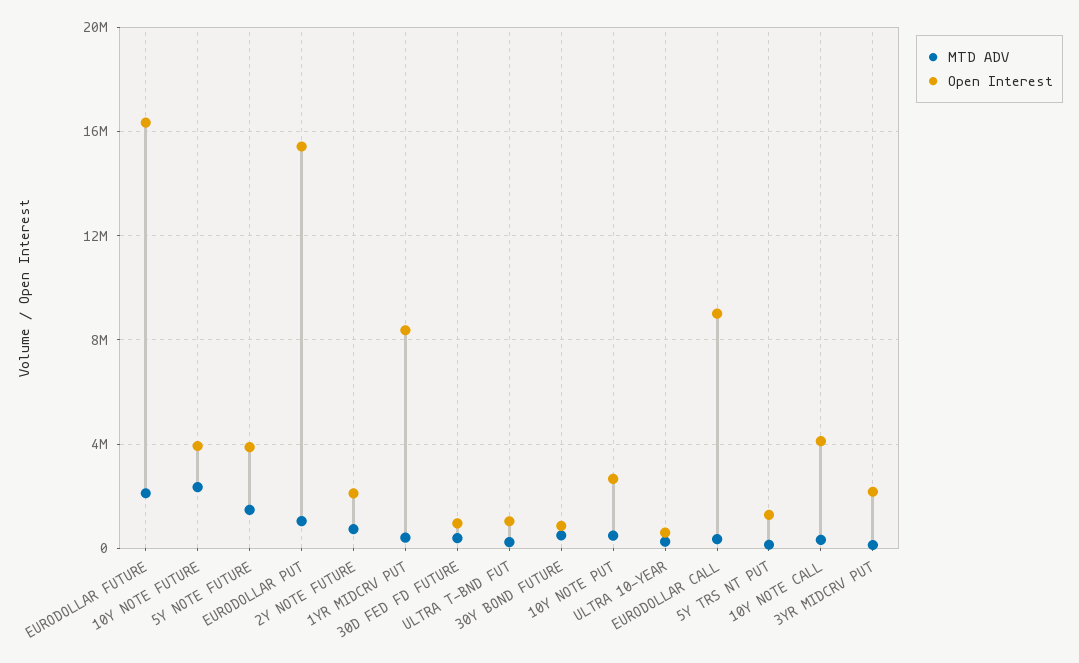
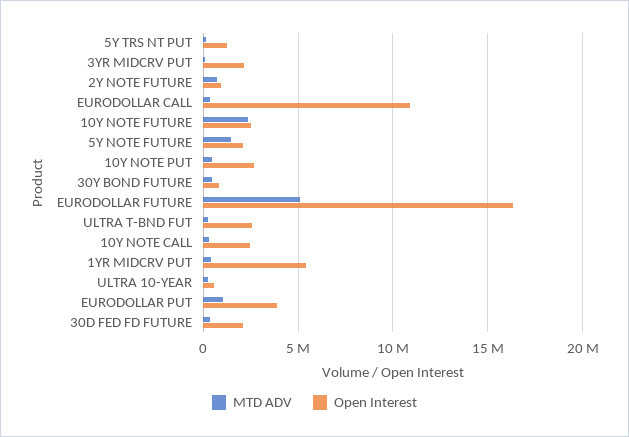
MTD ADV, EURODOLLAR FUTURE: 2000000 -> 5000000
Open Interest, 10Y NOTE FUTURE: 4000000 -> 2500000
Open Interest, 5Y NOTE FUTURE: 4000000 -> 2000000
Open Interest, EURODOLLAR PUT: 15500000 -> 4000000
Open Interest, 2Y NOTE FUTURE: 2000000 -> 1000000
Open Interest, 1YR MIDCRV PUT: 8500000 -> 5500000
Open Interest, 30D FED FD FUTURE: 1000000 -> 2000000
Open Interest, ULTRA T-BND FUT: 1000000 -> 2500000
Open Interest, EURODOLLAR CALL: 9000000 -> 11000000
Open Interest, 10Y NOTE CALL: 4000000 -> 2500000

